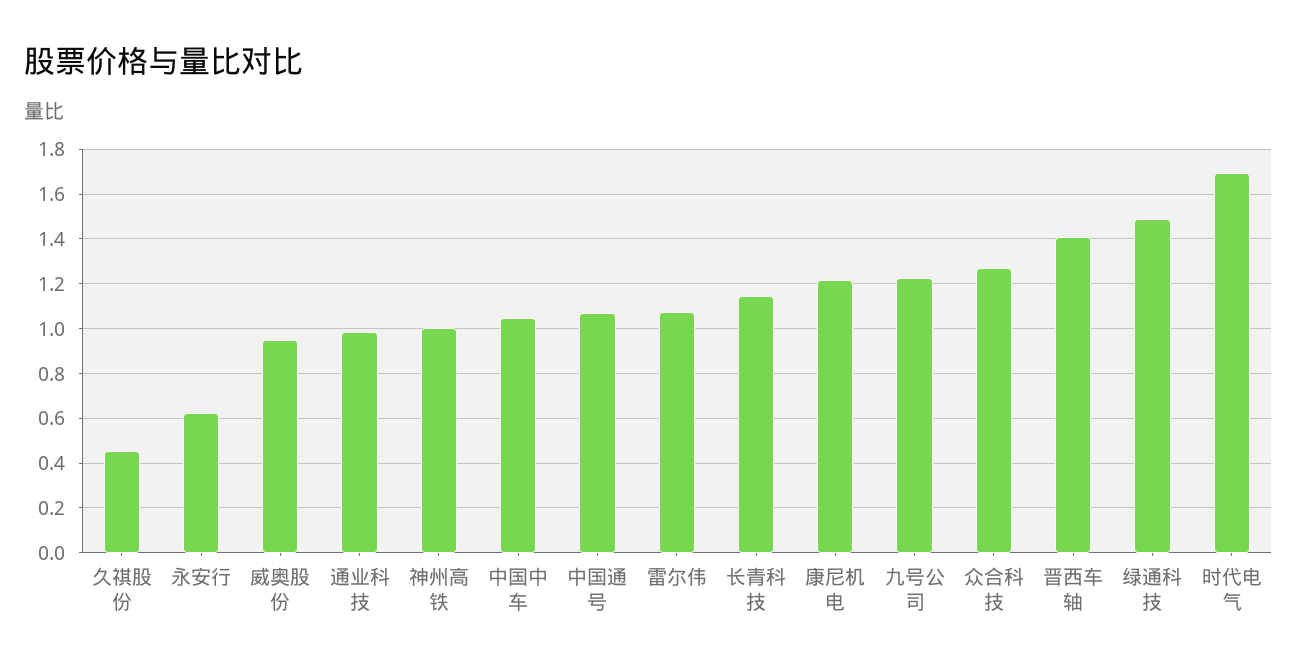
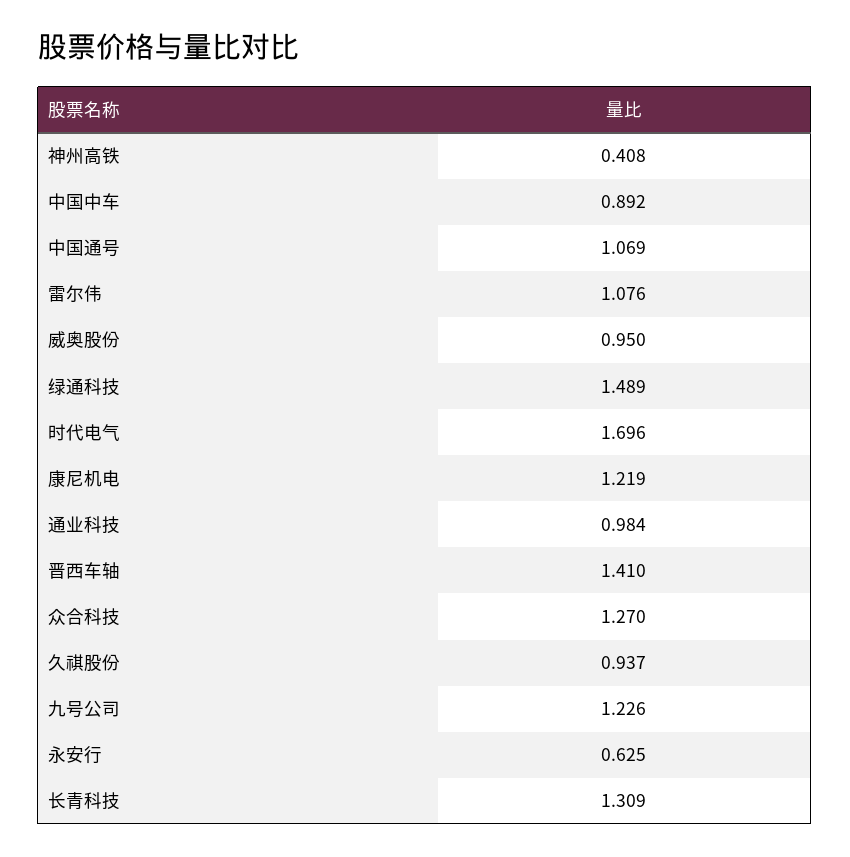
久祺股份: 0.45 -> 0.937
神州高铁: 1 -> 0.408
中国中车: 1.05 -> 0.892
长青科技: 1.15 -> 1.309

